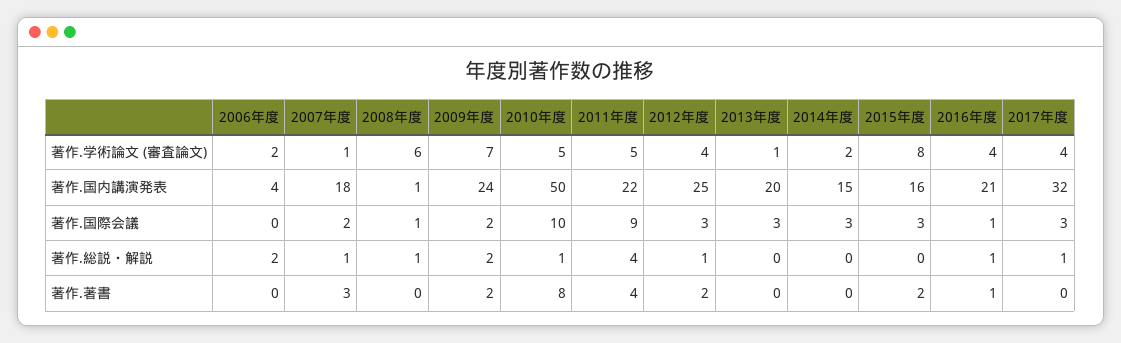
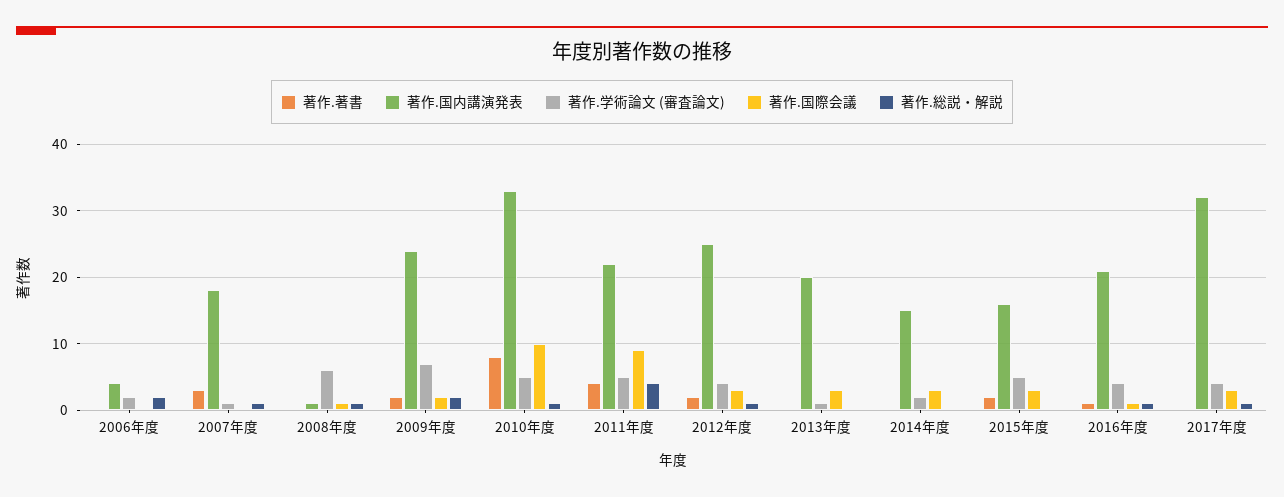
著作.学術論文 (審査論文), 2015年度: 8 -> 5
著作.国内講演発表, 2010年度: 50 -> 33
著作.国際会議, 2007年度: 2 -> 0

